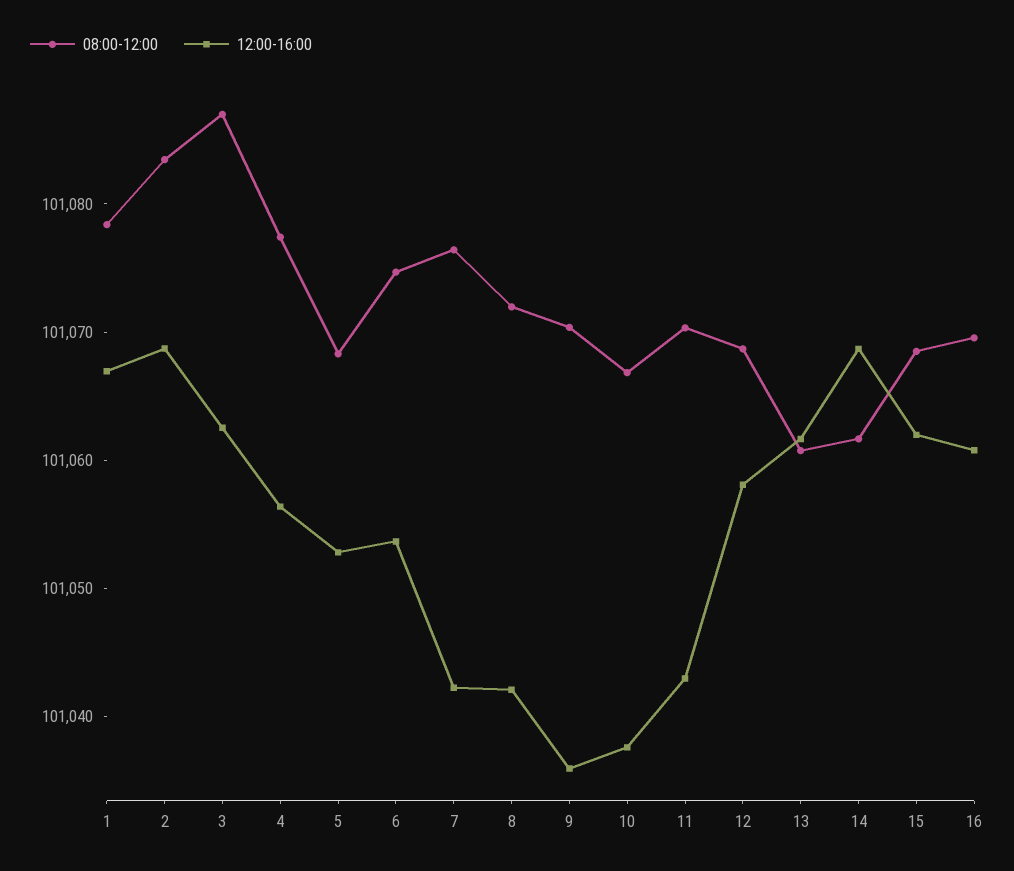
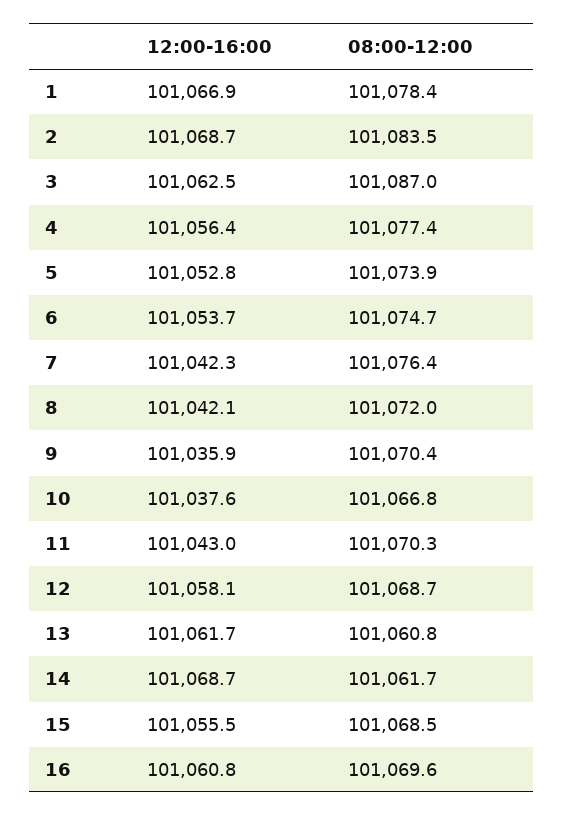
08:00-12:00, 5: 101068 -> 101073.9
12:00-16:00, 15: 101062 -> 101055.5

